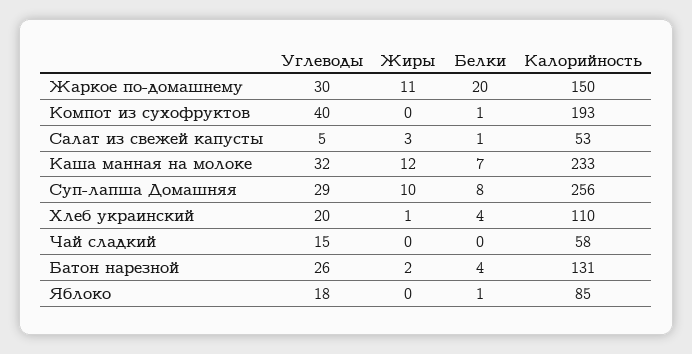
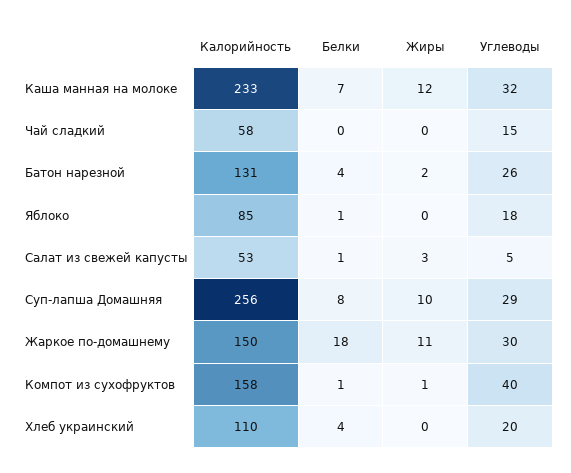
Белки, Жаркое по-домашнему: 20 -> 18
Жиры, Компот из сухофруктов: 0 -> 1
Калорийность, Компот из сухофруктов: 193 -> 158
Жиры, Хлеб украинский: 1 -> 0

